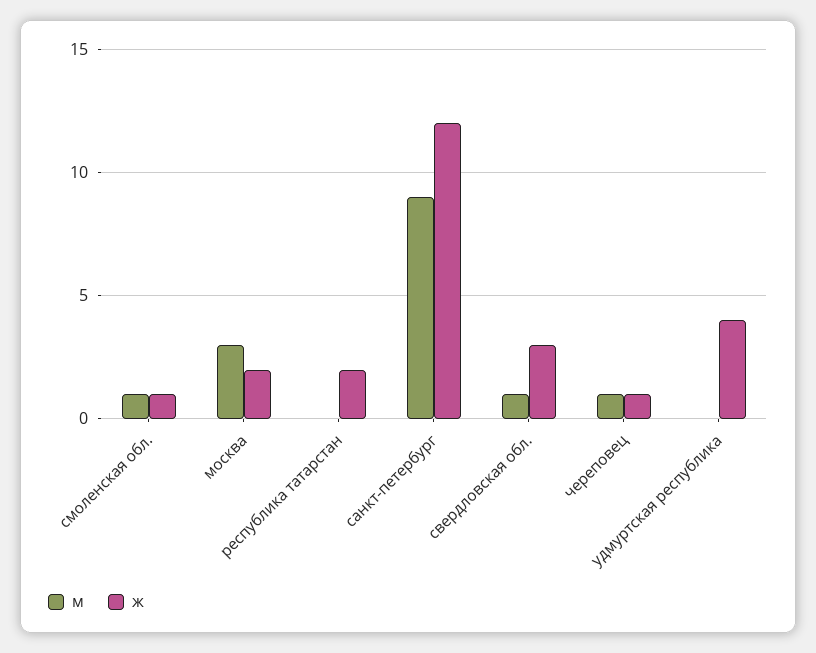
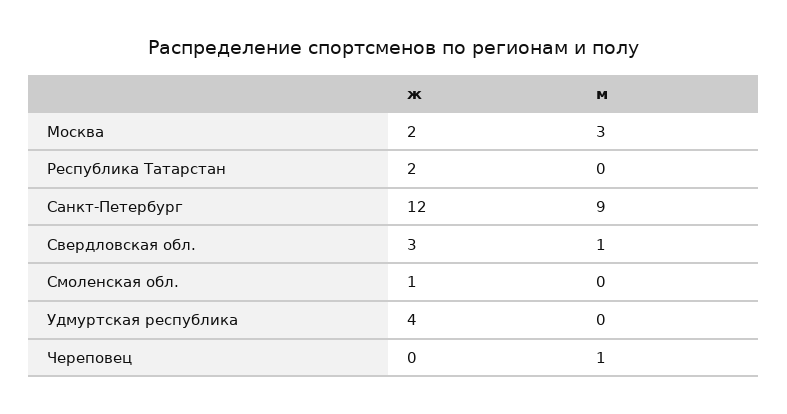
м, смоленская обл.: 1 -> 0
ж, череповец: 1 -> 0

